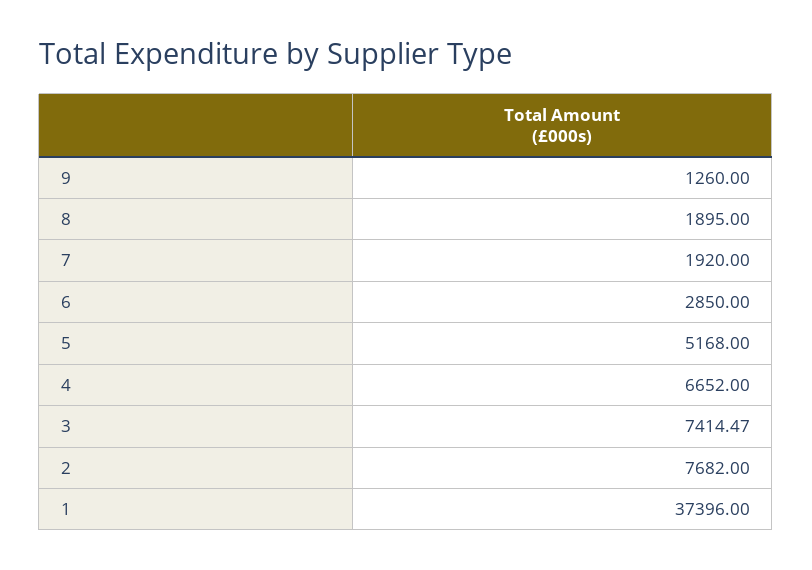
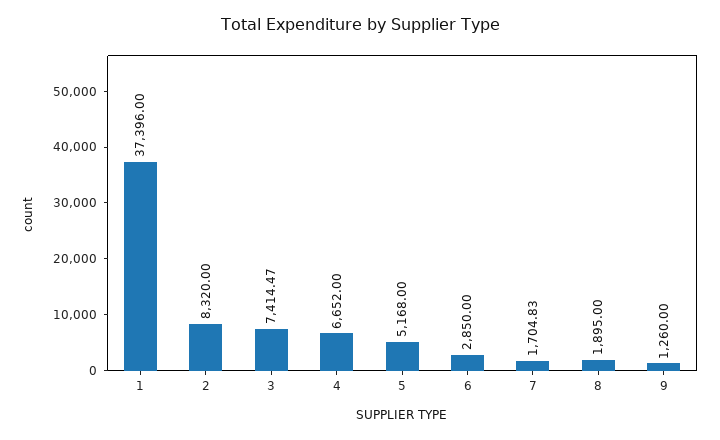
7: 1920 -> 1704.83
2: 7682 -> 8320

